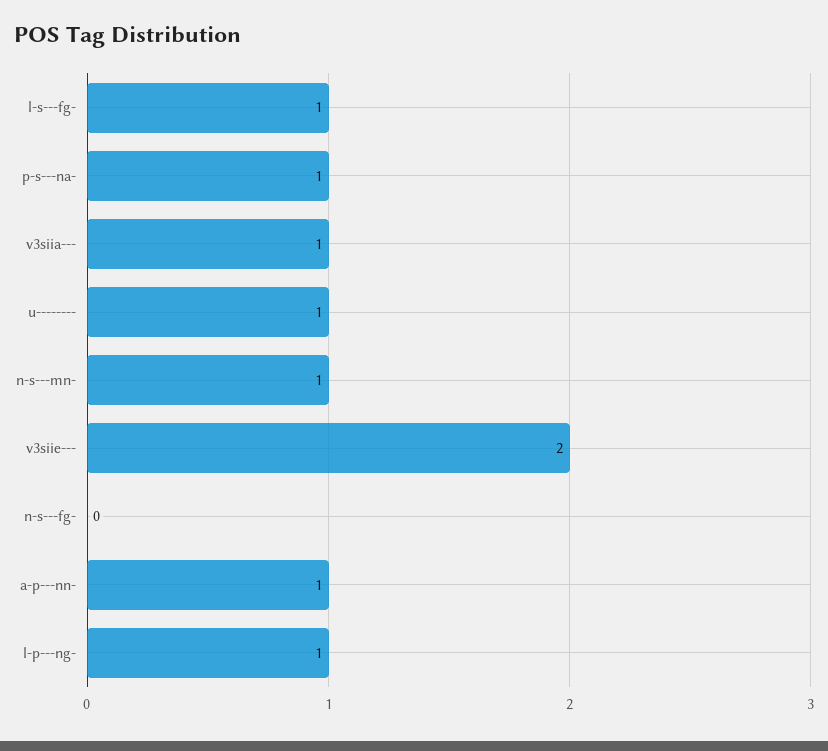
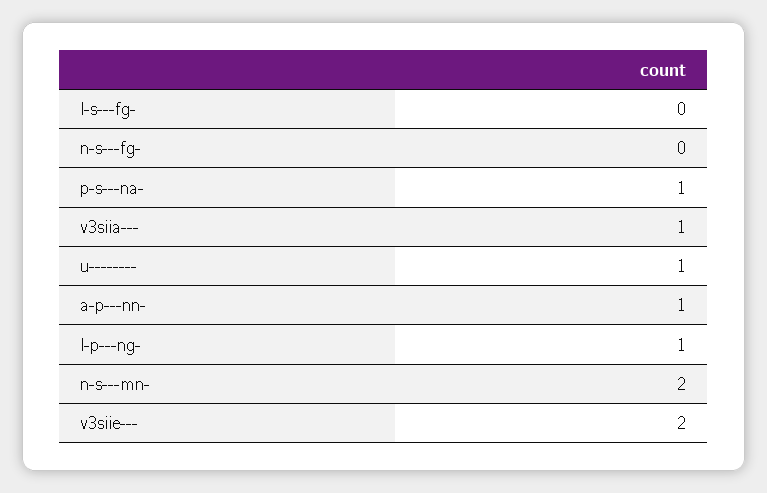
l-s---fg-: 1 -> 0
n-s---mn-: 1 -> 2

